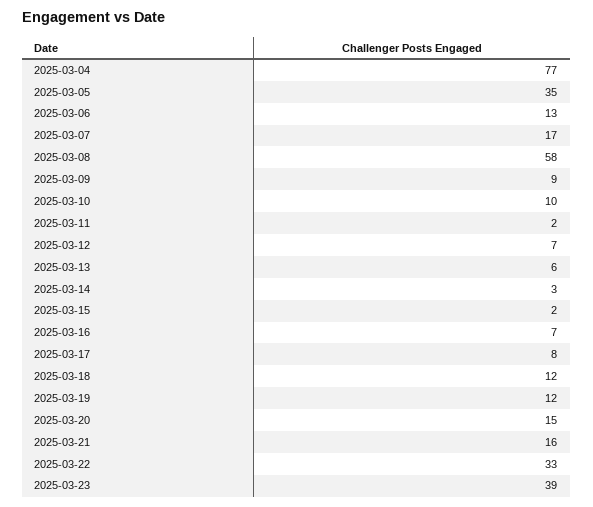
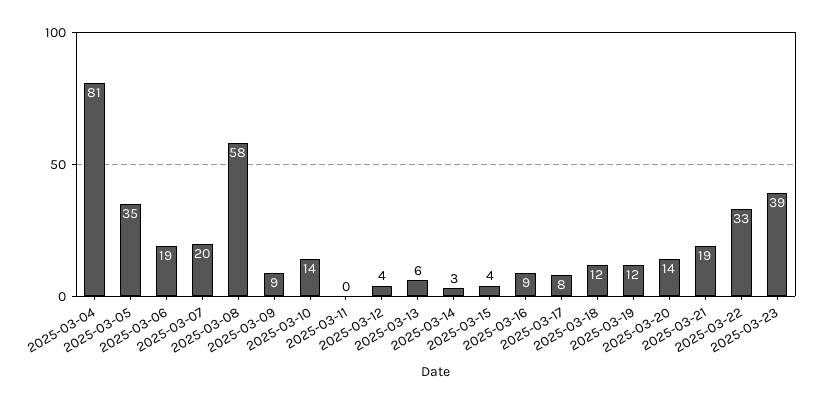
2025-03-04: 77 -> 81
2025-03-06: 13 -> 19
2025-03-07: 17 -> 20
2025-03-10: 10 -> 14
2025-03-11: 2 -> 0
2025-03-12: 7 -> 4
2025-03-15: 2 -> 4
2025-03-16: 7 -> 9
2025-03-20: 15 -> 14
2025-03-21: 16 -> 19

